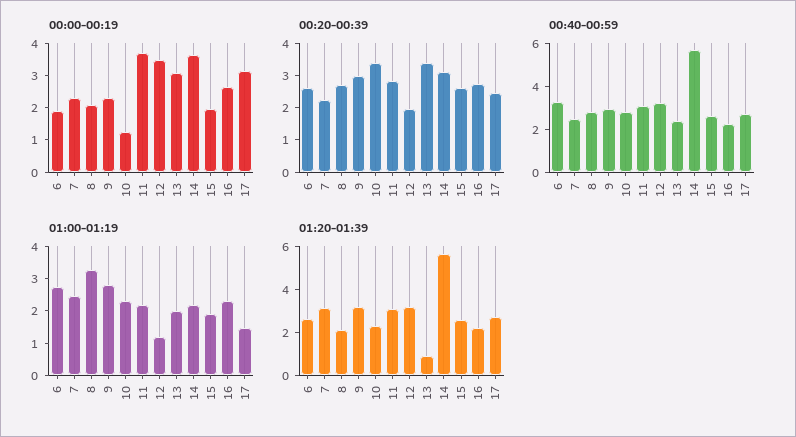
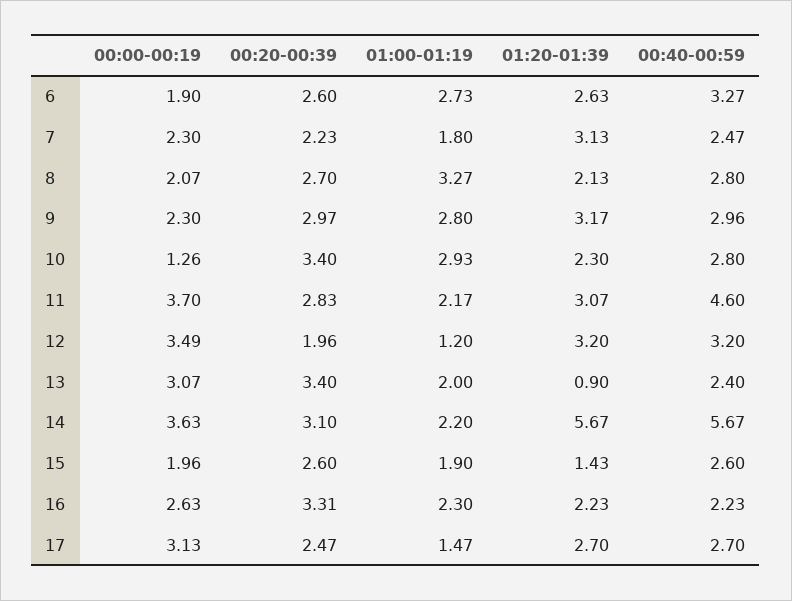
00:20-00:39, 16: 2.75 -> 3.31
00:40-00:59, 11: 3 -> 4.6
01:00-01:19, 7: 2.5 -> 1.8
01:00-01:19, 10: 2.25 -> 2.93
01:20-01:39, 15: 2.5 -> 1.43

